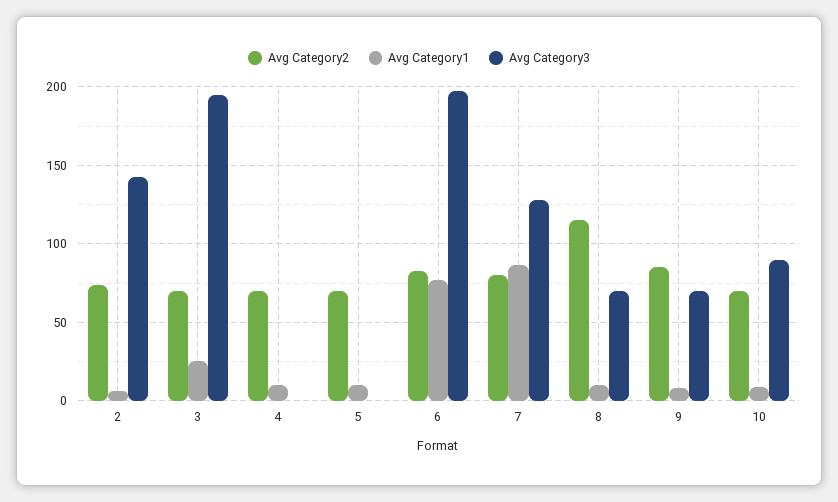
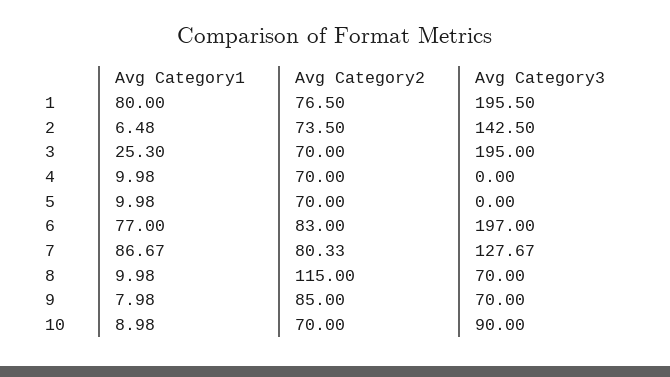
Avg Category1, 1: none -> 80
Avg Category2, 1: none -> 76.5
Avg Category3, 1: none -> 195.5

